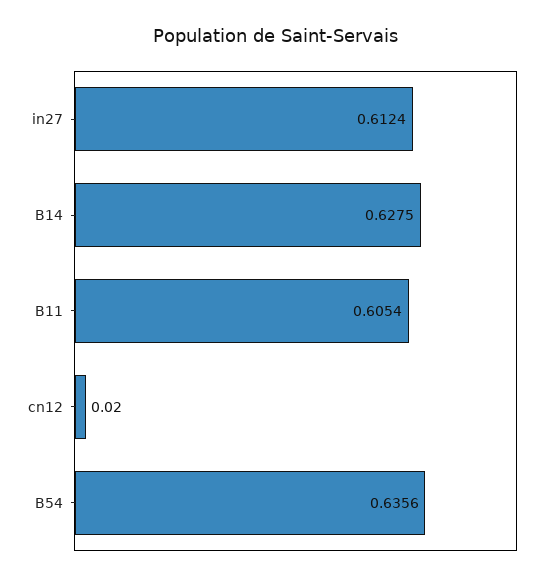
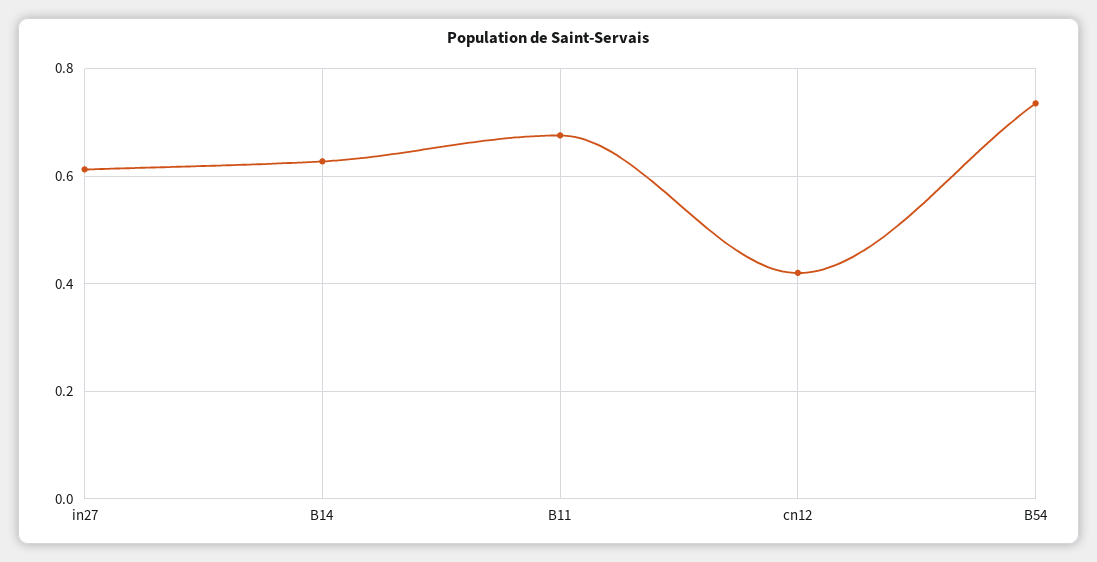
B11: 0.6054 -> 0.68
cn12: 0.02 -> 0.42
B54: 0.6356 -> 0.74

